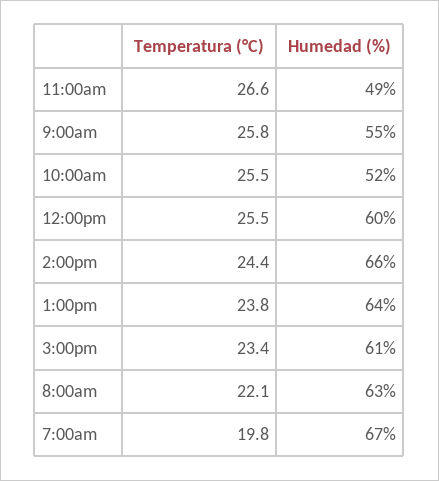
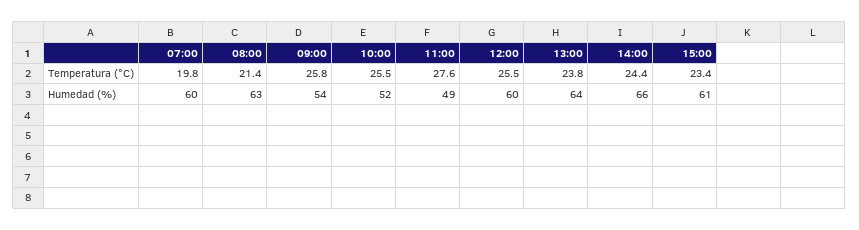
Temperatura (°C), 11:00am: 26.6 -> 27.6
Humedad (%), 9:00am: 55 -> 54
Temperatura (°C), 8:00am: 22.1 -> 21.4
Humedad (%), 7:00am: 67 -> 60

